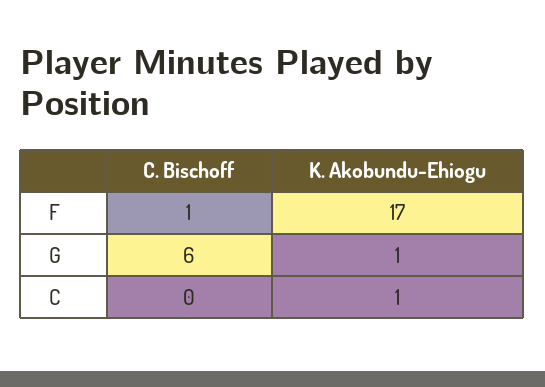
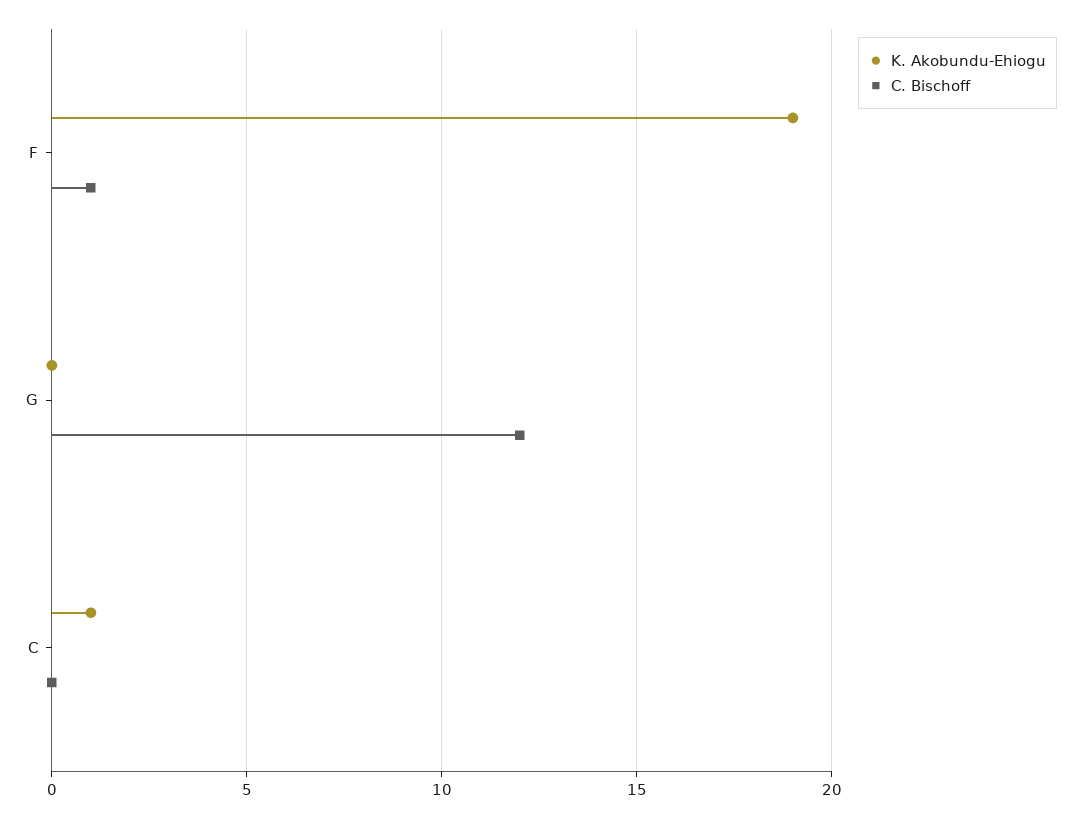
K. Akobundu-Ehiogu, F: 17 -> 19
C. Bischoff, G: 6 -> 12
K. Akobundu-Ehiogu, G: 1 -> 0

